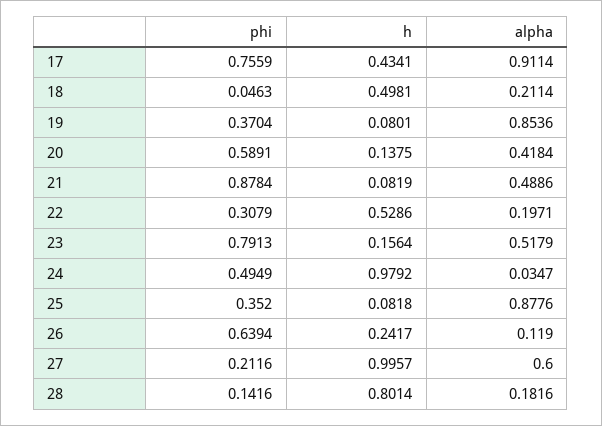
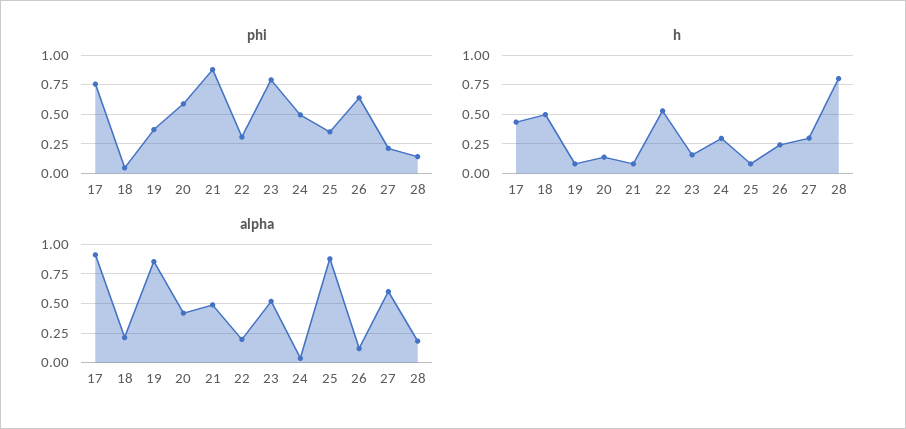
h, 24: 0.9792 -> 0.25
h, 27: 0.9957 -> 0.25

